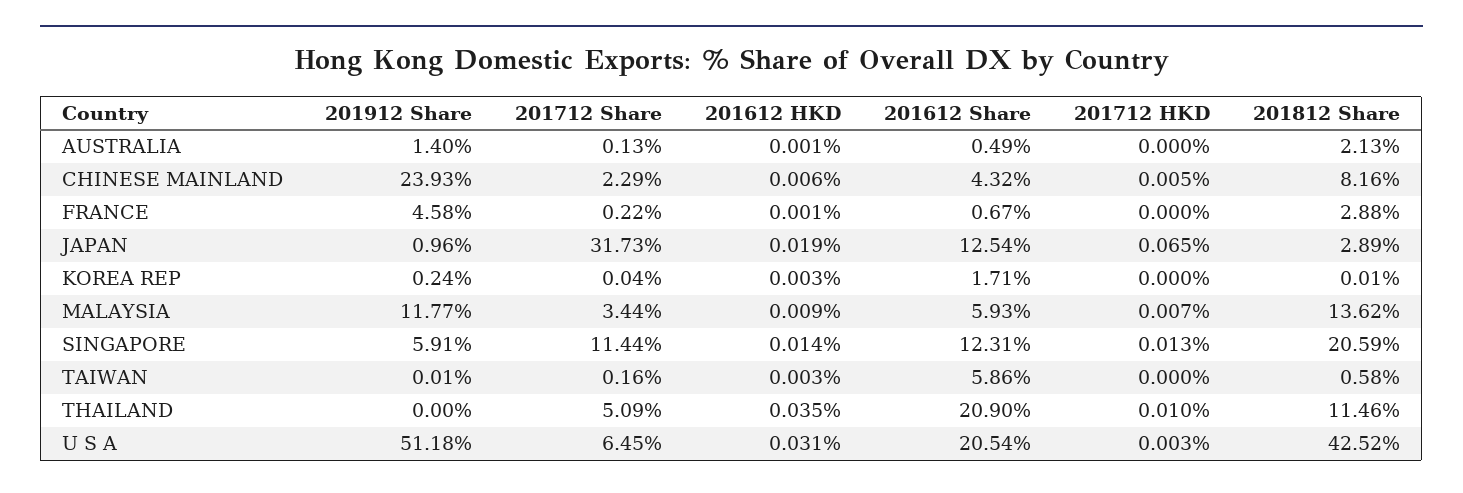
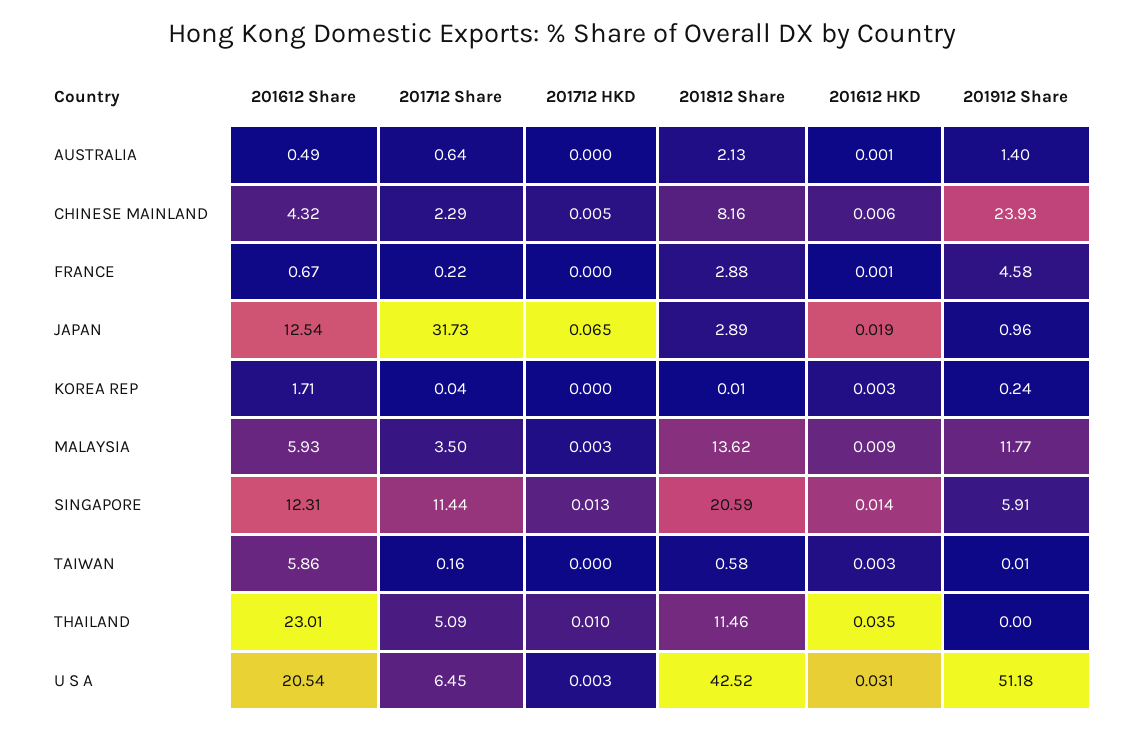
201712 Share, AUSTRALIA: 0.13 -> 0.64
201712 Share, MALAYSIA: 3.44 -> 3.5
201712 HKD, MALAYSIA: 0.007 -> 0.003
201612 Share, THAILAND: 20.9 -> 23.01

